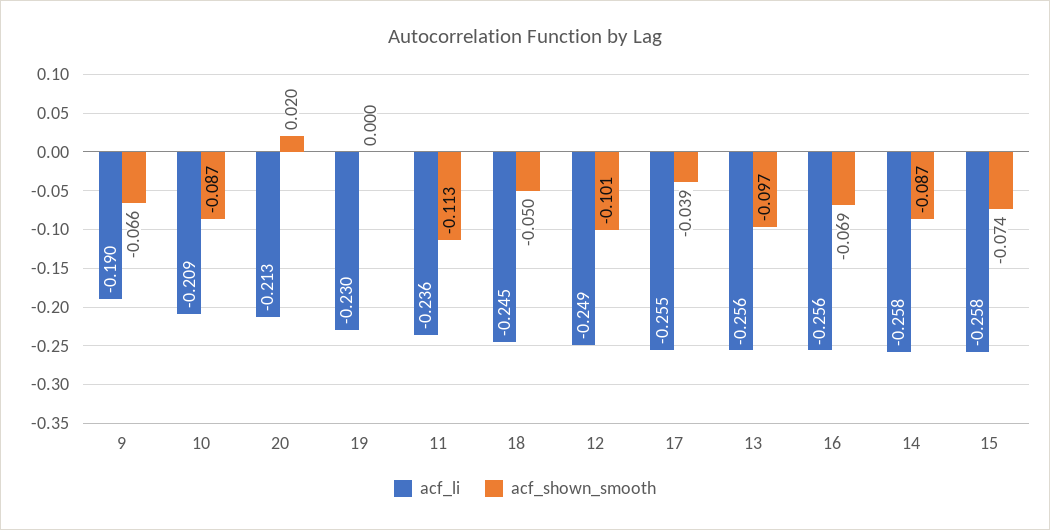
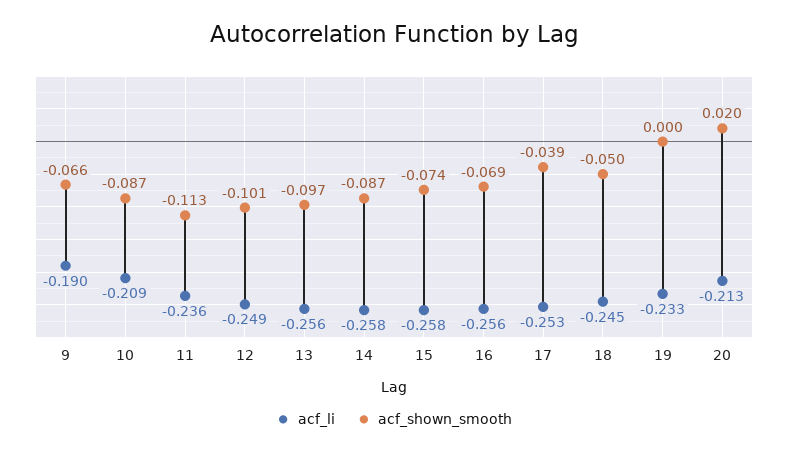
acf_li, 19: -0.23 -> -0.233
acf_li, 17: -0.255 -> -0.253

